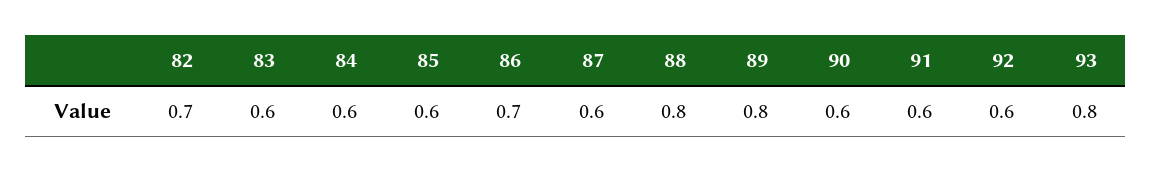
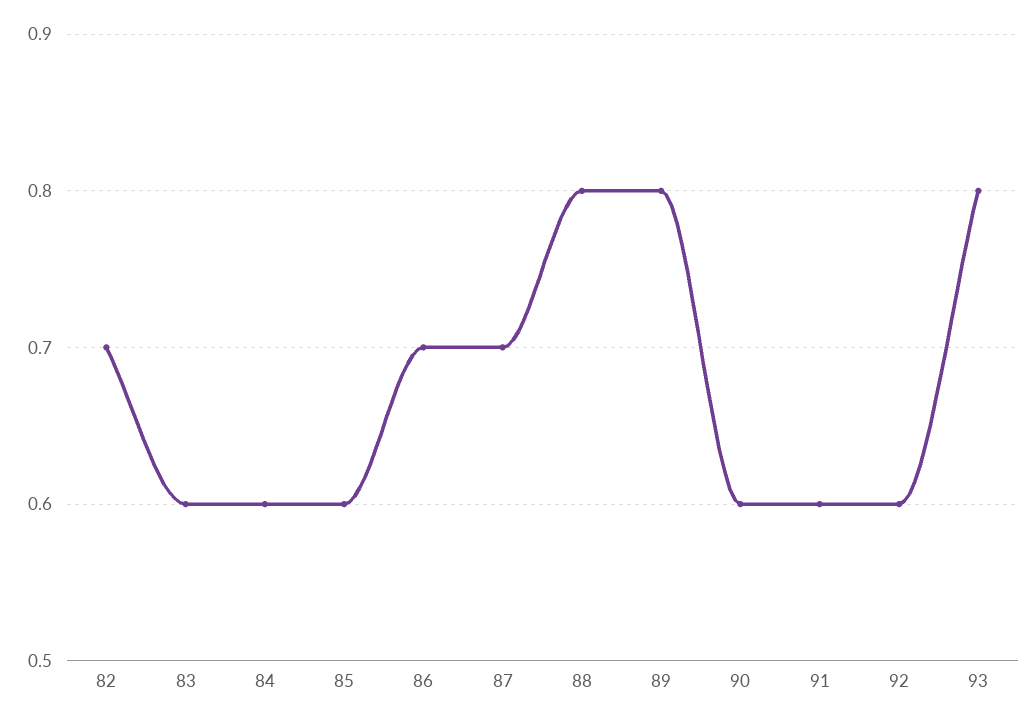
87: 0.6 -> 0.7

